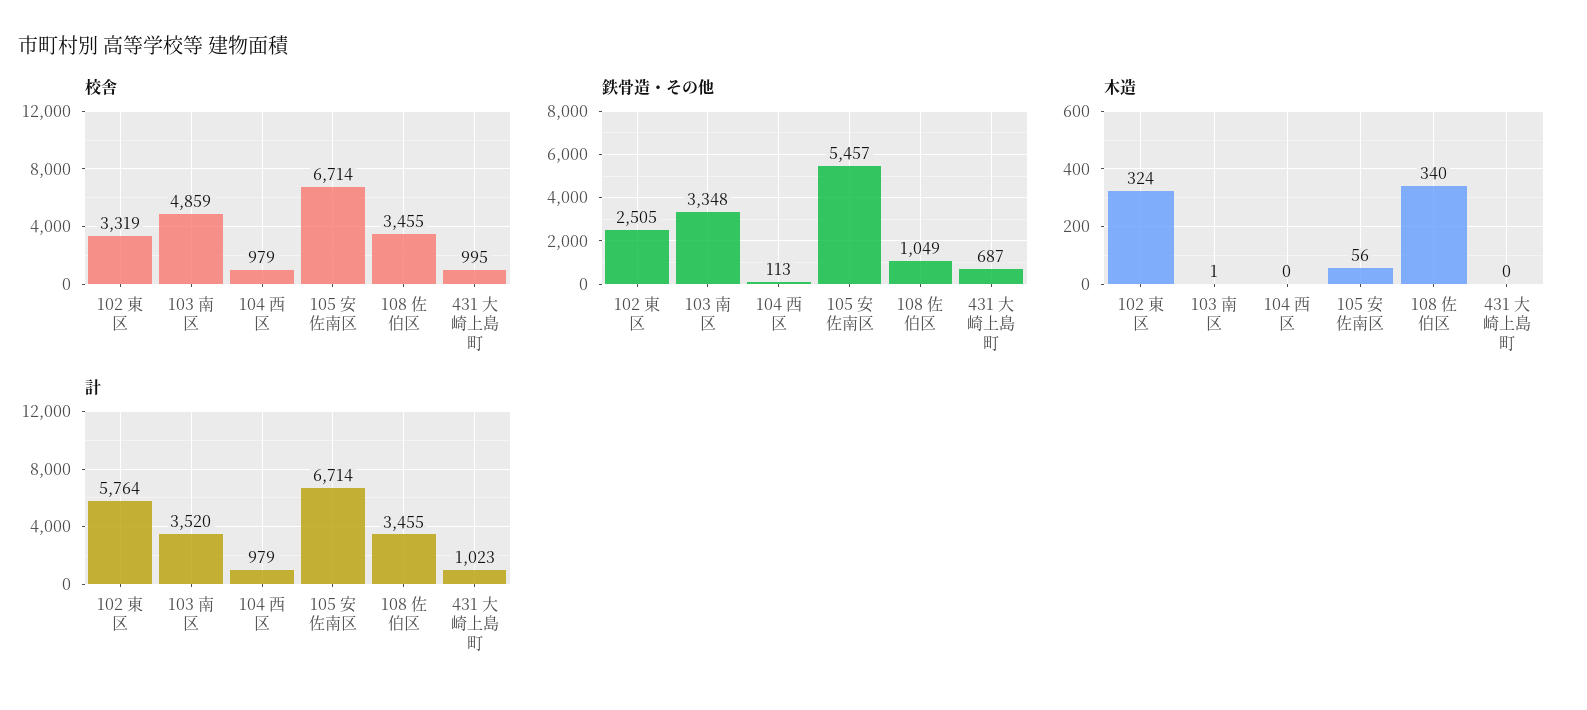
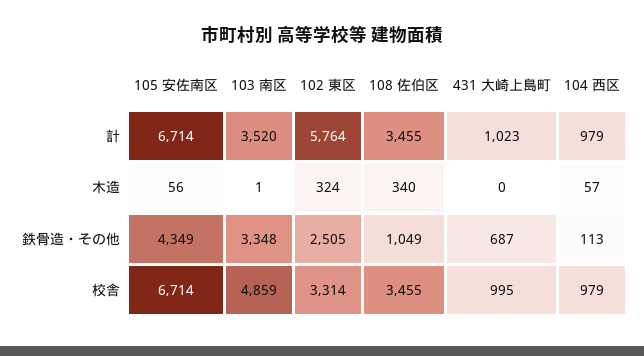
校舎, 102 東区: 3319 -> 3314
鉄骨造・その他, 105 安佐南区: 5457 -> 4349
木造, 104 西区: 0 -> 57

